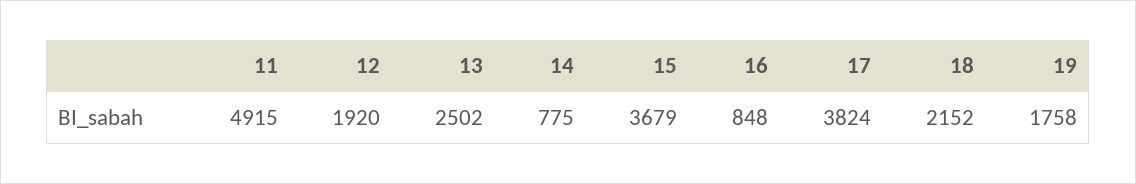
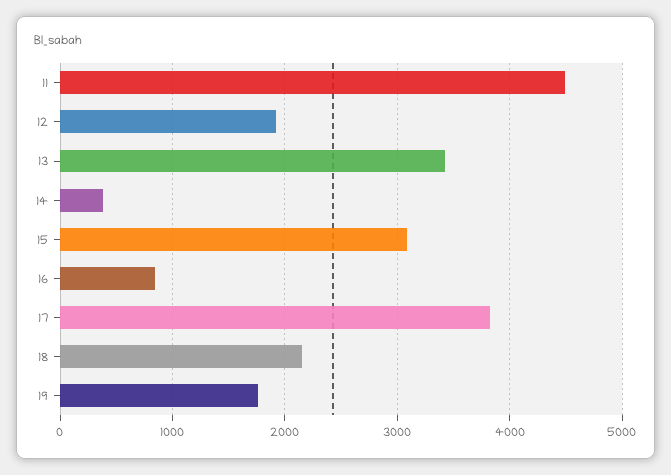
11: 4915 -> 4500
13: 2502 -> 3400
14: 775 -> 400
15: 3679 -> 3100

